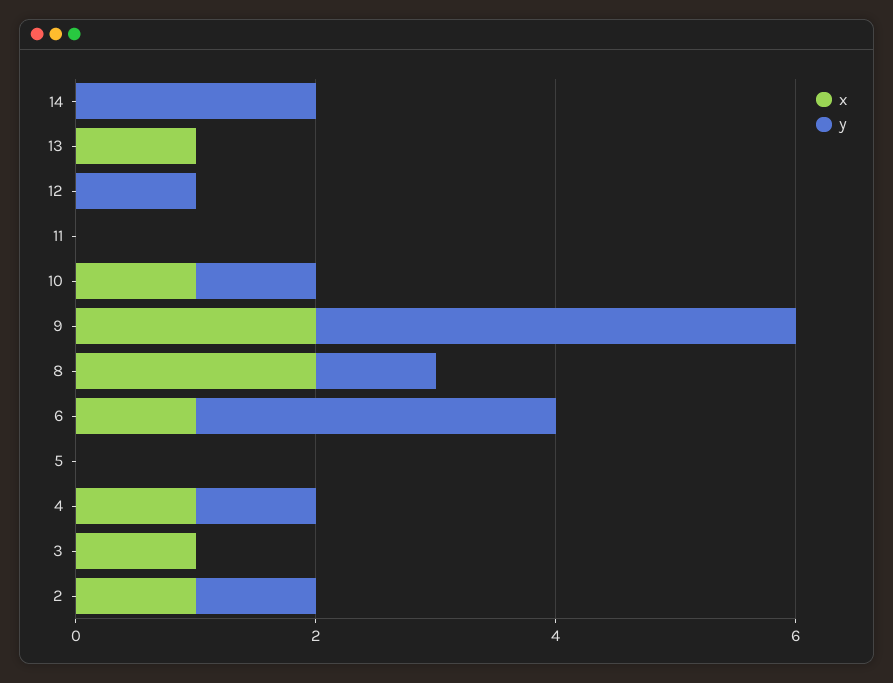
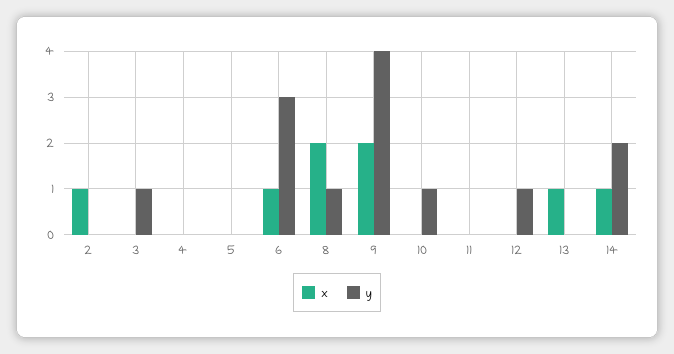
x, 14: 0 -> 1
x, 10: 1 -> 0
x, 4: 1 -> 0
y, 4: 1 -> 0
x, 3: 1 -> 0
y, 3: 0 -> 1
y, 2: 1 -> 0

